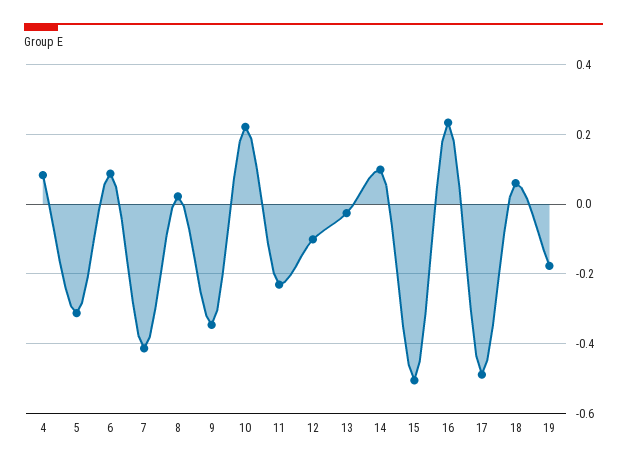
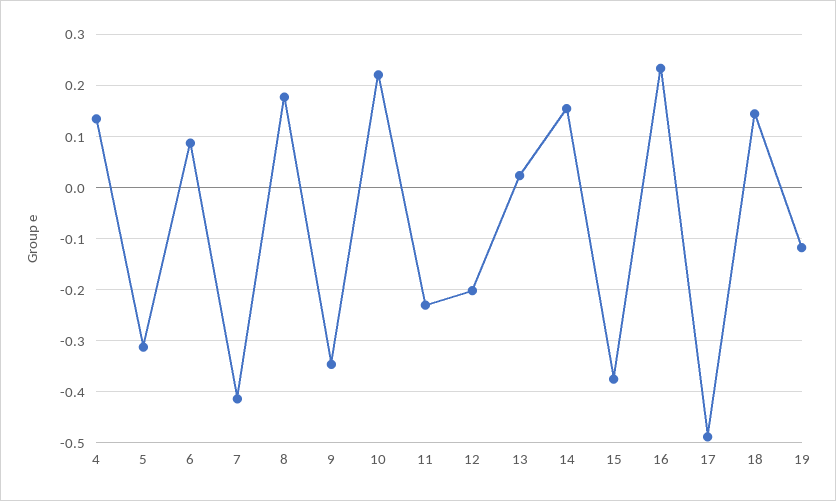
4: 0.08 -> 0.14
8: 0.02 -> 0.18
12: -0.1 -> -0.2
13: -0.02 -> 0.02
14: 0.1 -> 0.16
15: -0.5 -> -0.38
18: 0.06 -> 0.14
19: -0.18 -> -0.12

